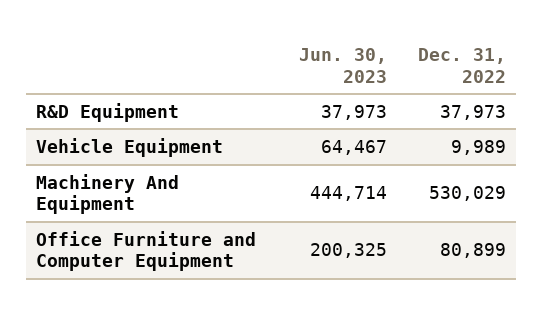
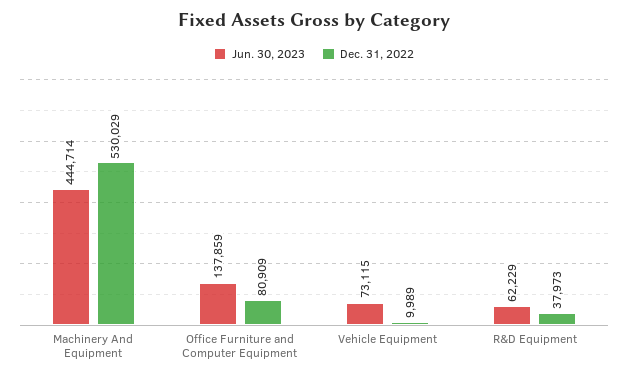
Jun. 30, 2023, R&D Equipment: 37973 -> 62229
Jun. 30, 2023, Vehicle Equipment: 64467 -> 73115
Jun. 30, 2023, Office Furniture and Computer Equipment: 200325 -> 137859
Dec. 31, 2022, Office Furniture and Computer Equipment: 80899 -> 80909

